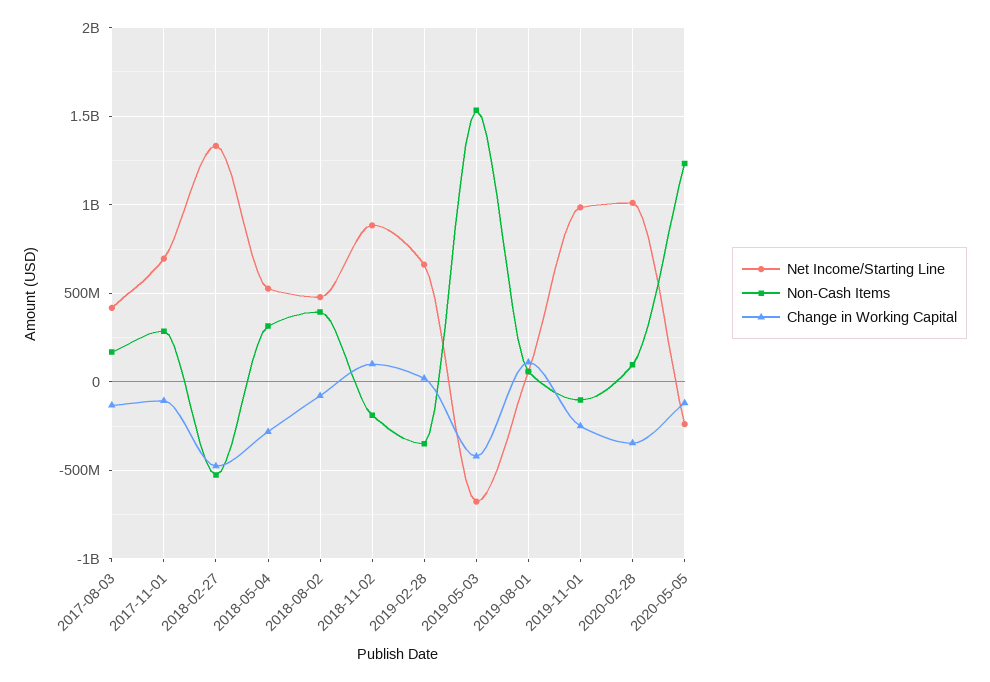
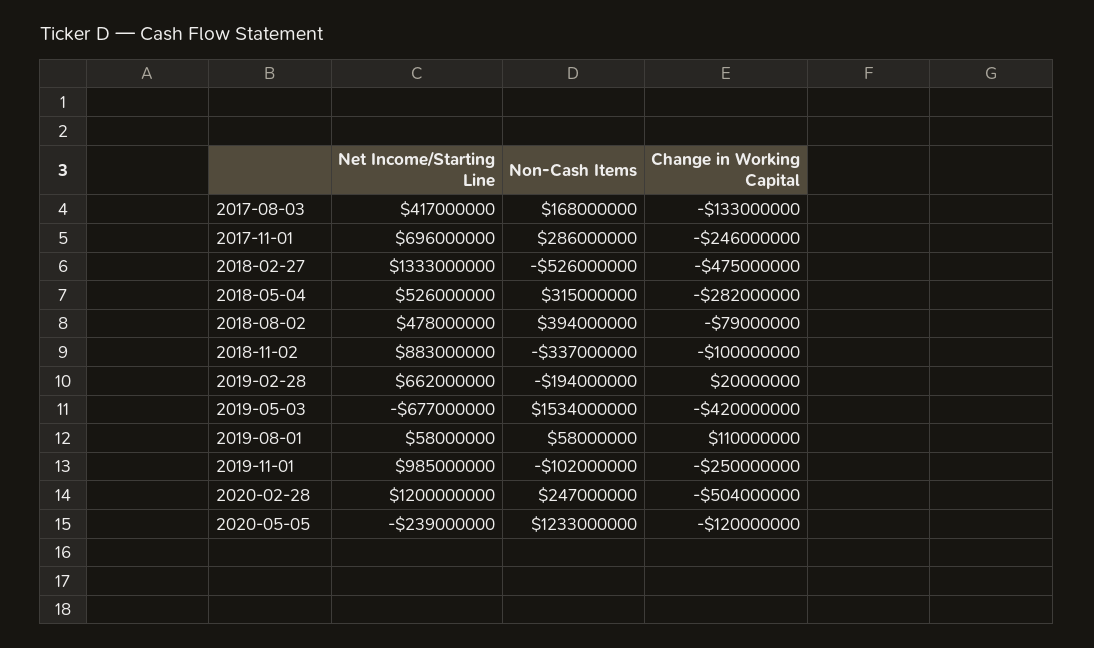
Change in Working Capital, 2017-11-01: -100000000 -> -246000000
Non-Cash Items, 2018-11-02: -200000000 -> -337000000
Change in Working Capital, 2018-11-02: 100000000 -> -100000000
Non-Cash Items, 2019-02-28: -350000000 -> -194000000
Net Income/Starting Line, 2020-02-28: 1000000000 -> 1200000000
Non-Cash Items, 2020-02-28: 100000000 -> 247000000
Change in Working Capital, 2020-02-28: -350000000 -> -504000000

